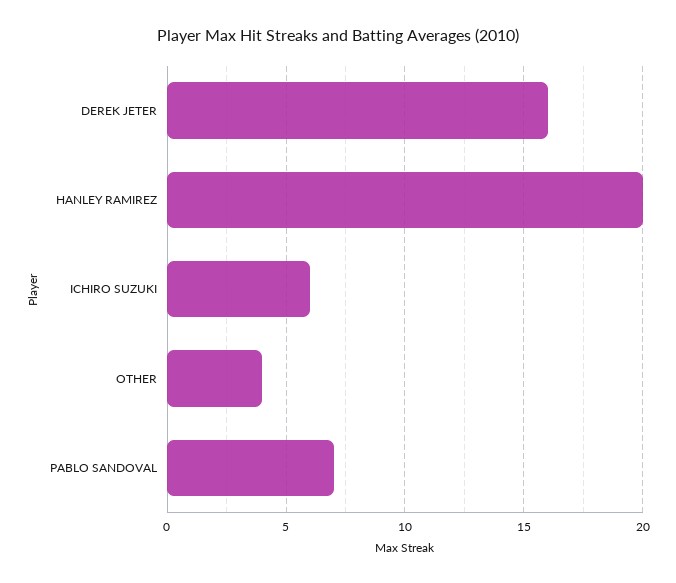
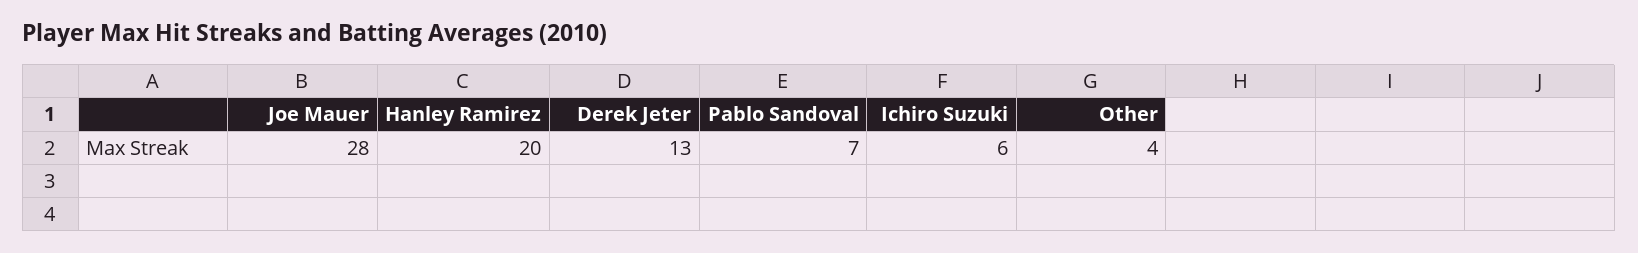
DEREK JETER: 16 -> 13
Joe Mauer: none -> 28

